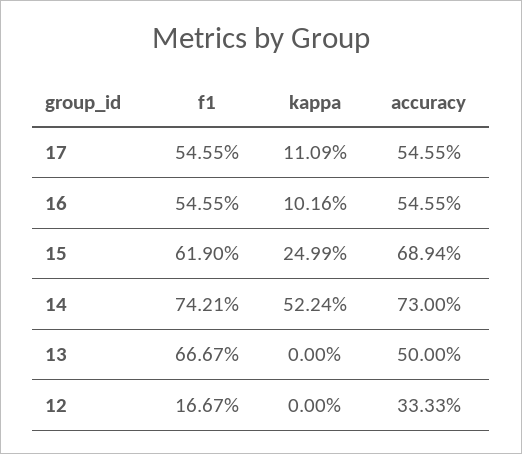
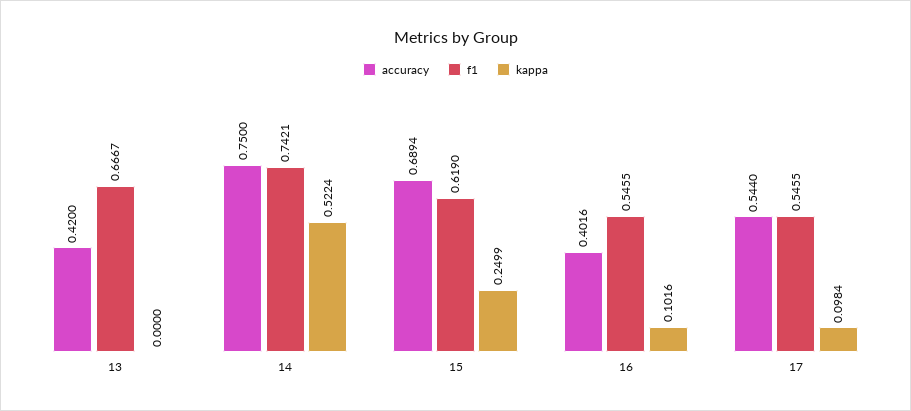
kappa, 17: 0.1109 -> 0.0984
accuracy, 17: 0.5455 -> 0.544
accuracy, 16: 0.5455 -> 0.4016
accuracy, 14: 0.73 -> 0.75
accuracy, 13: 0.5 -> 0.42
f1, 12: 0.1667 -> none
kappa, 12: 0 -> none
accuracy, 12: 0.3333 -> none

